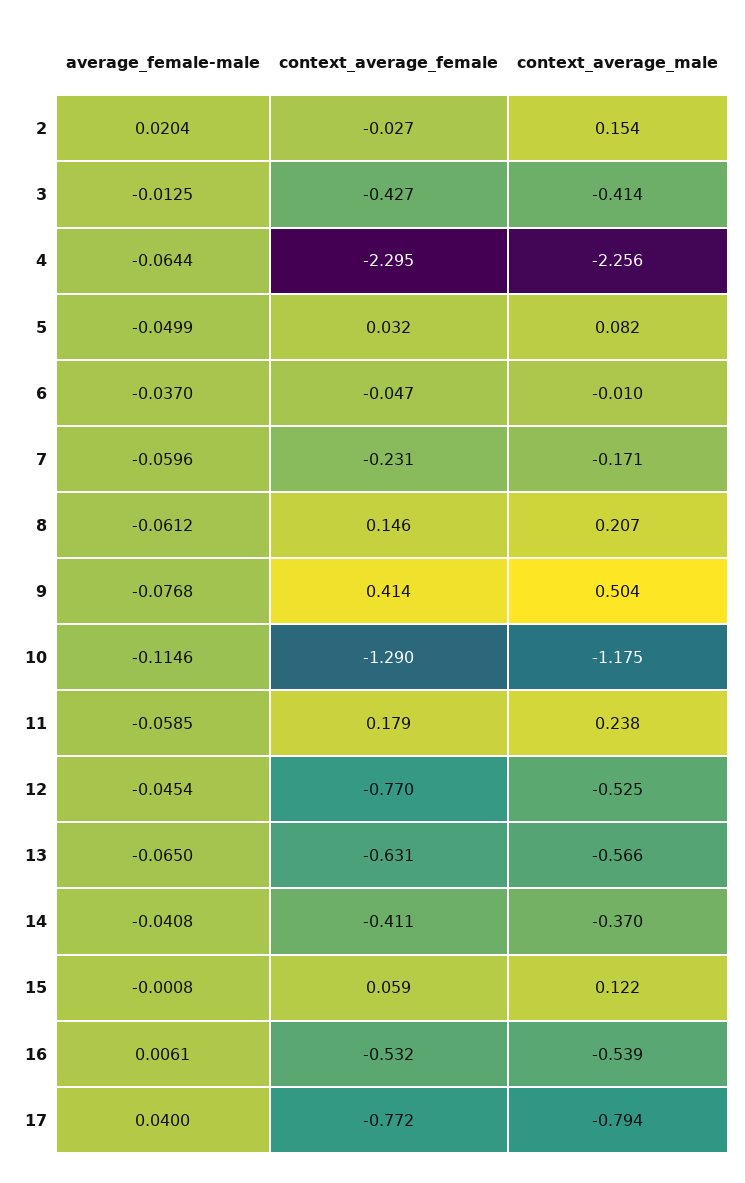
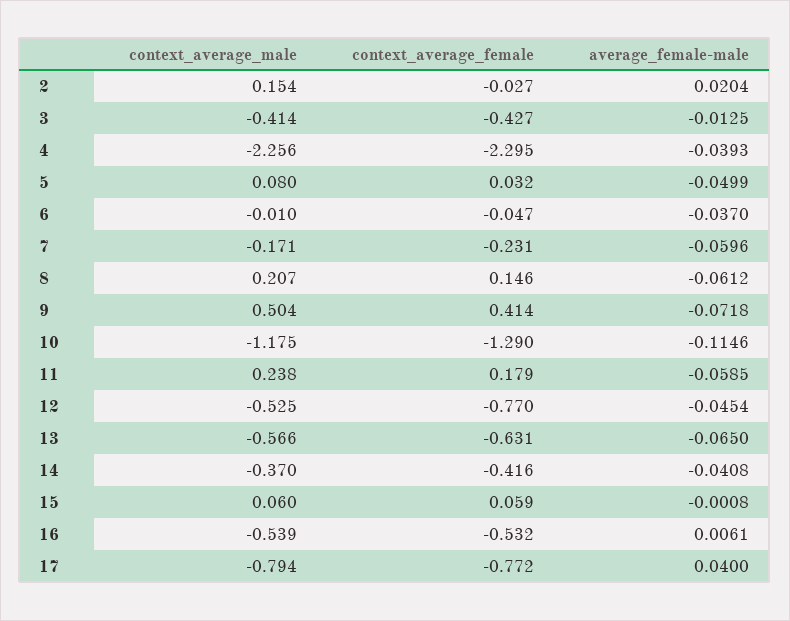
average_female-male, 4: -0.0644 -> -0.0393
context_average_male, 5: 0.082 -> 0.08
average_female-male, 9: -0.0768 -> -0.0718
context_average_female, 14: -0.411 -> -0.416
context_average_male, 15: 0.122 -> 0.06

